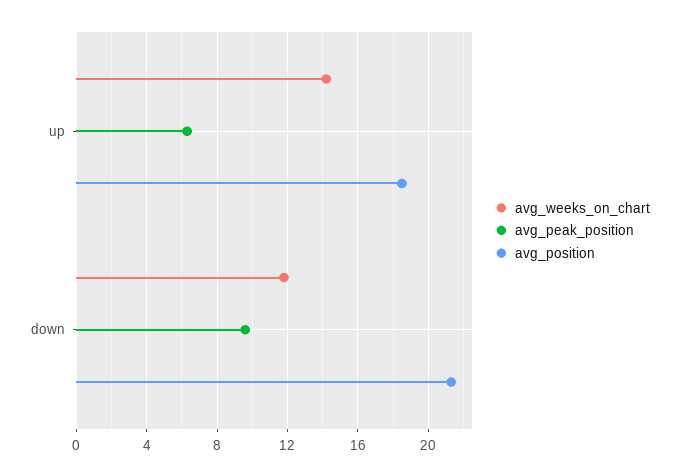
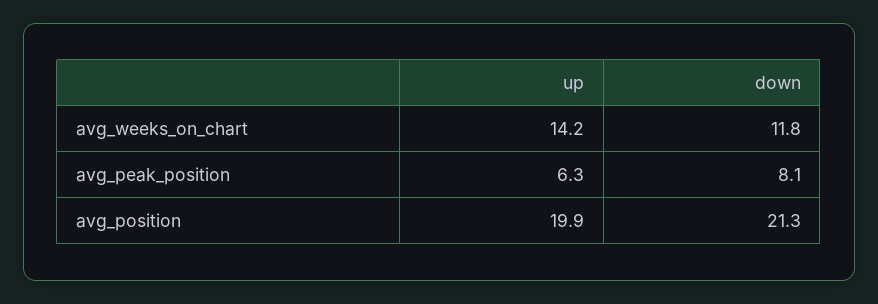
avg_position, up: 18.5 -> 19.9
avg_peak_position, down: 9.5 -> 8.1

